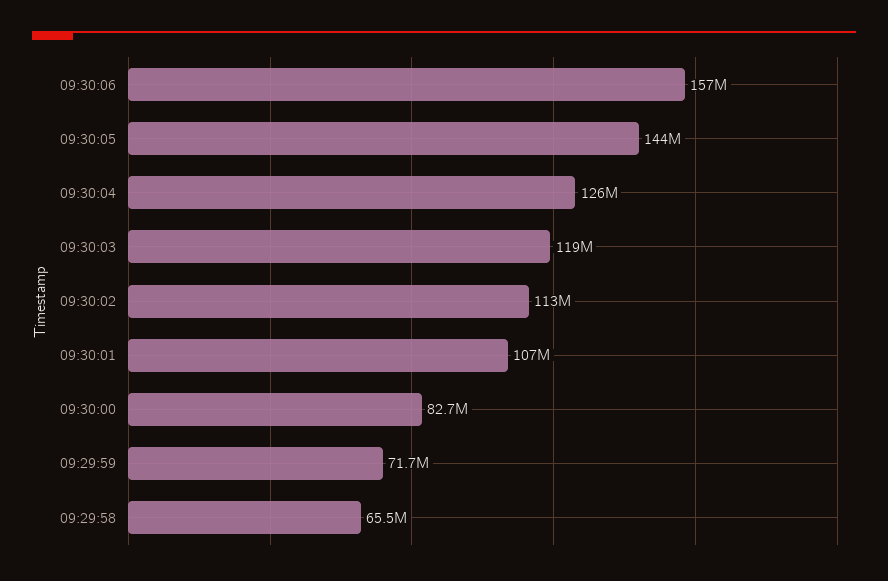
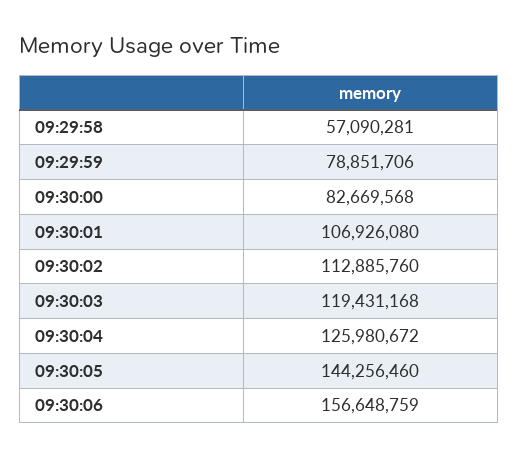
09:29:59: 71700000 -> 78851706
09:29:58: 65500000 -> 57090281

